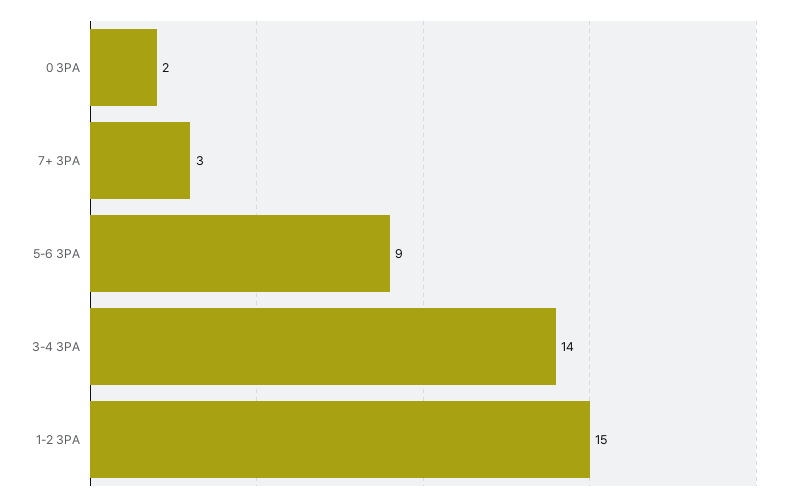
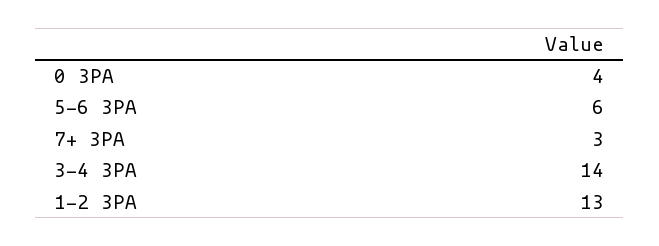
0 3PA: 2 -> 4
5-6 3PA: 9 -> 6
1-2 3PA: 15 -> 13

